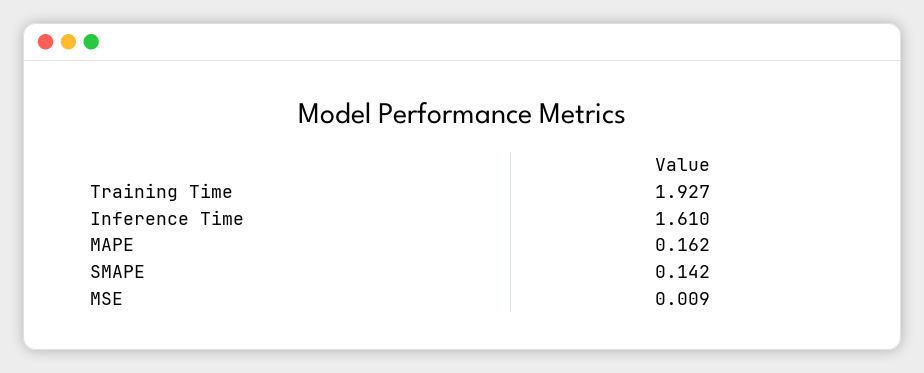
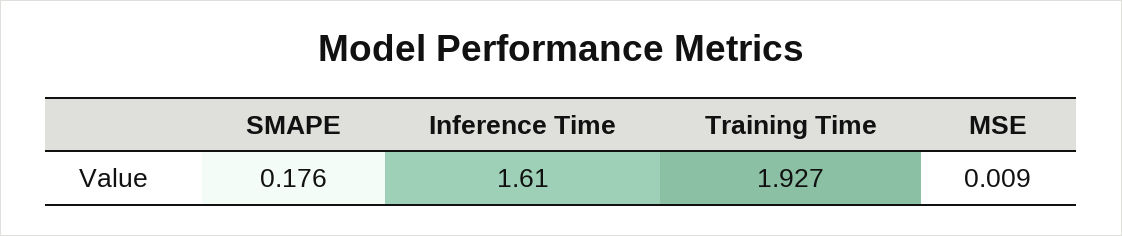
MAPE: 0.162 -> none
SMAPE: 0.142 -> 0.176

